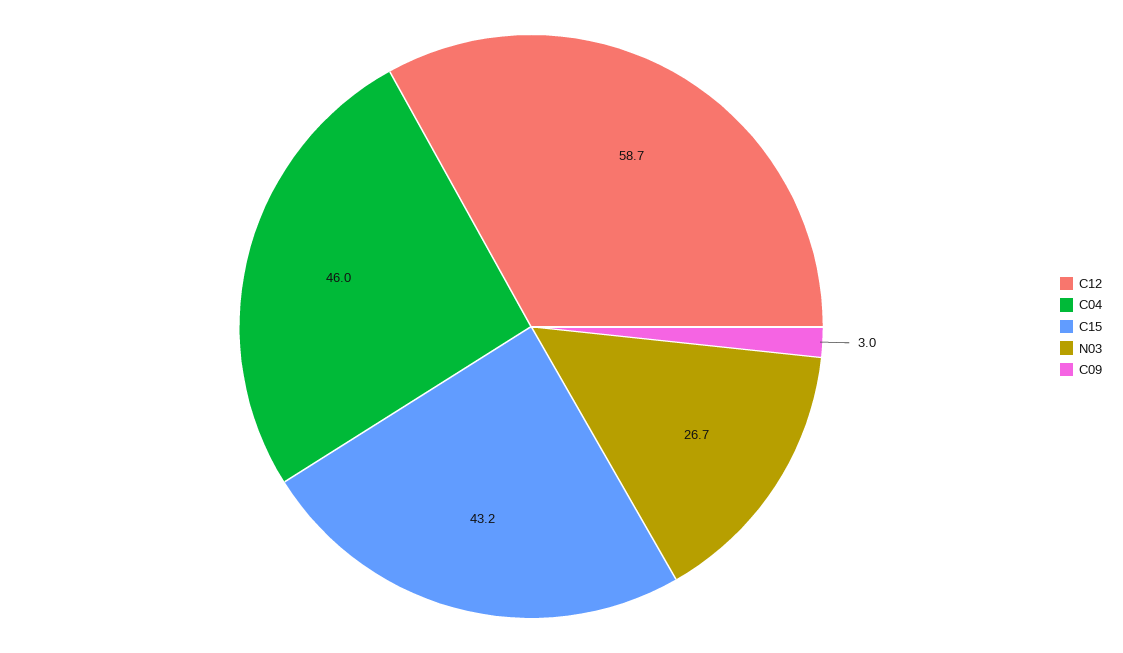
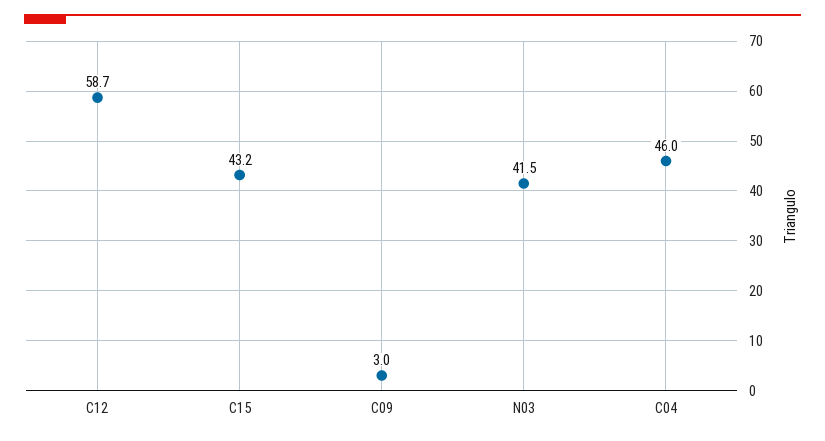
N03: 26.7 -> 41.5

